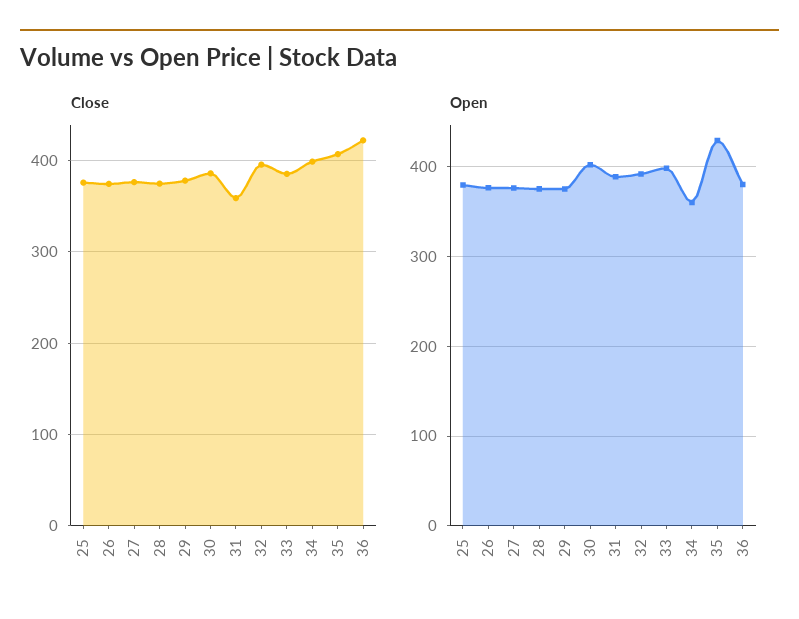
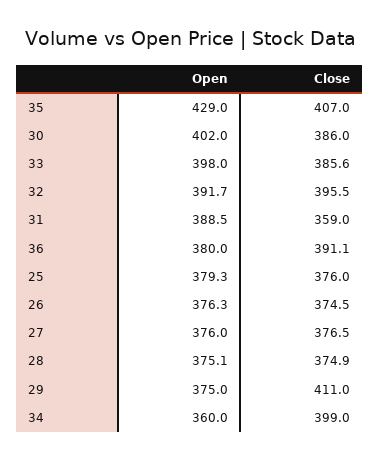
Close, 29: 380 -> 411
Close, 36: 420 -> 391.1

